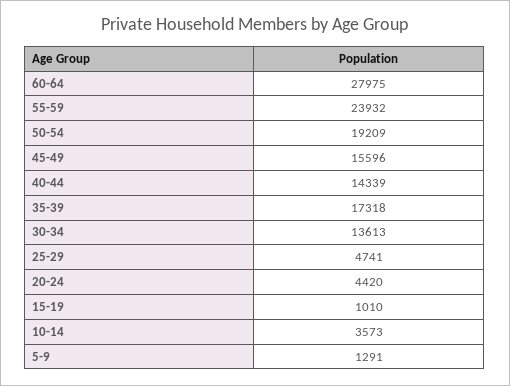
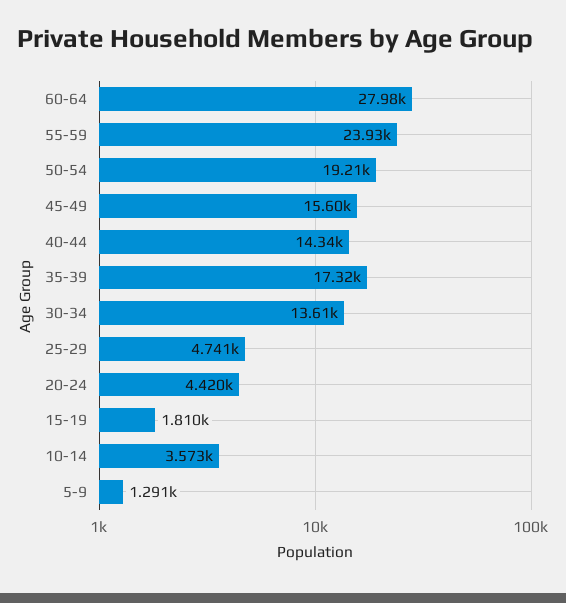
15-19: 1010 -> 1810

